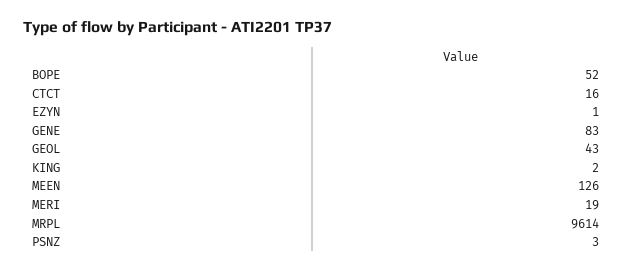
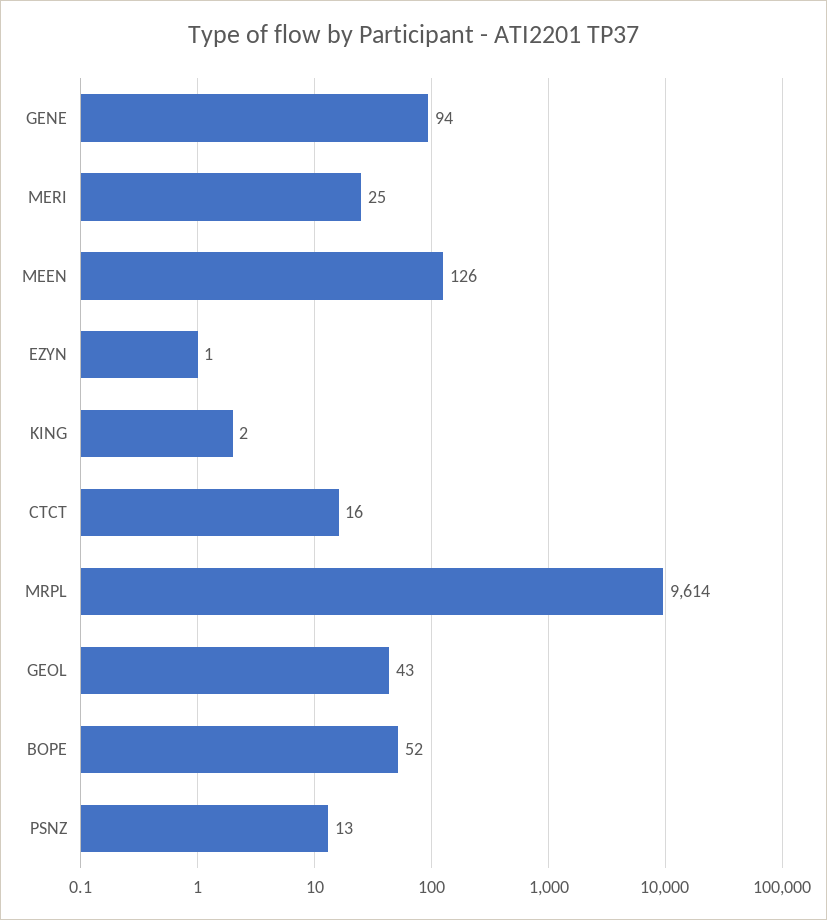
GENE: 83 -> 94
MERI: 19 -> 25
PSNZ: 3 -> 13

